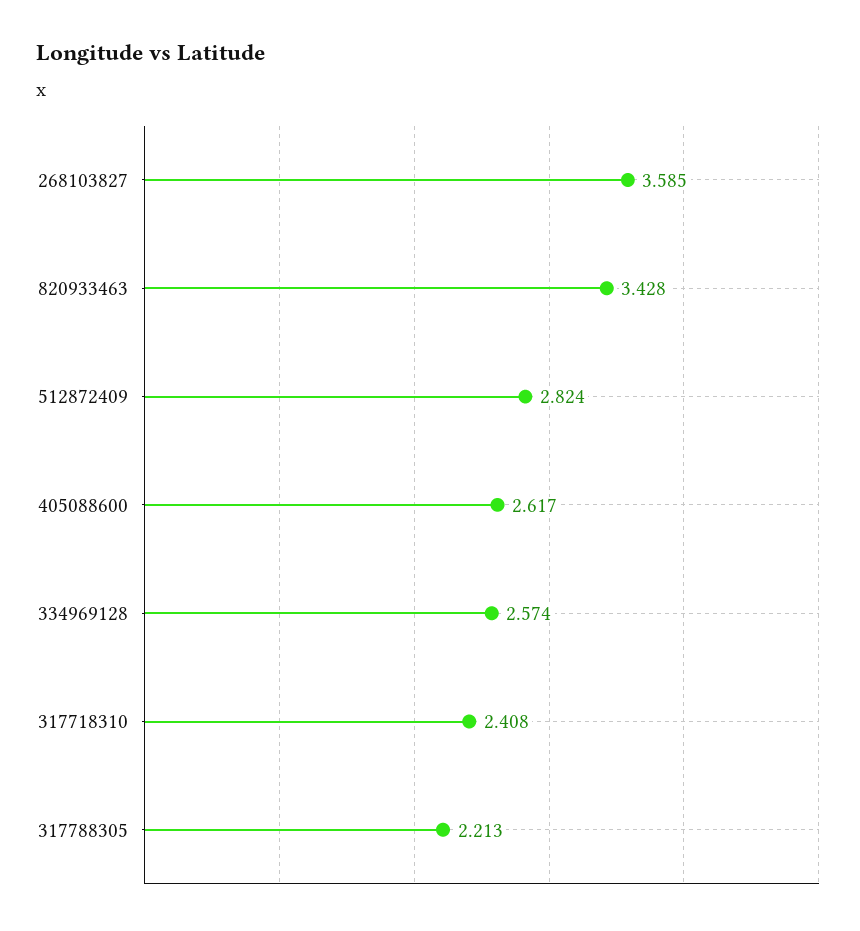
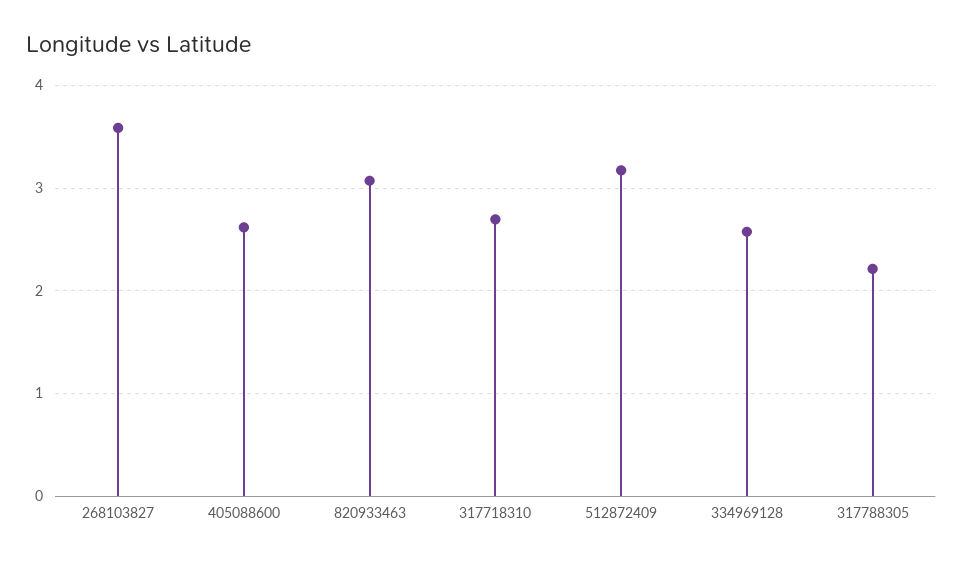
820933463: 3.428 -> 3.1
512872409: 2.824 -> 3.2
317718310: 2.408 -> 2.7

